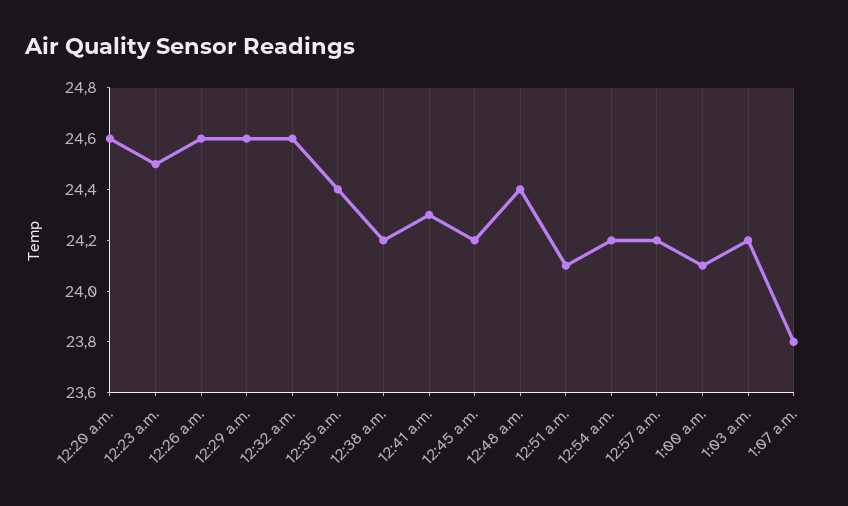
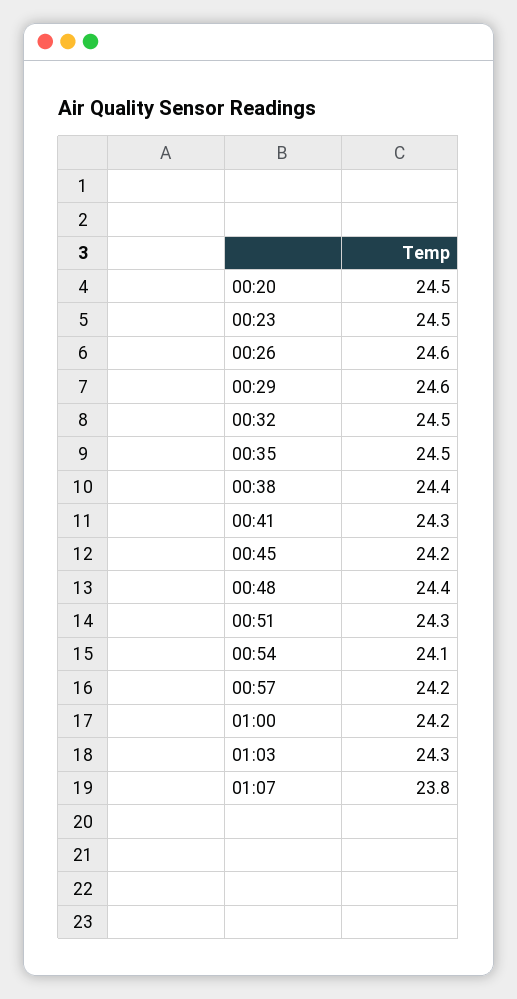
12:20 a.m.: 24.6 -> 24.5
12:32 a.m.: 24.6 -> 24.5
12:35 a.m.: 24.4 -> 24.5
12:38 a.m.: 24.2 -> 24.4
12:51 a.m.: 24.1 -> 24.3
12:54 a.m.: 24.2 -> 24.1
1:00 a.m.: 24.1 -> 24.2
1:03 a.m.: 24.2 -> 24.3

